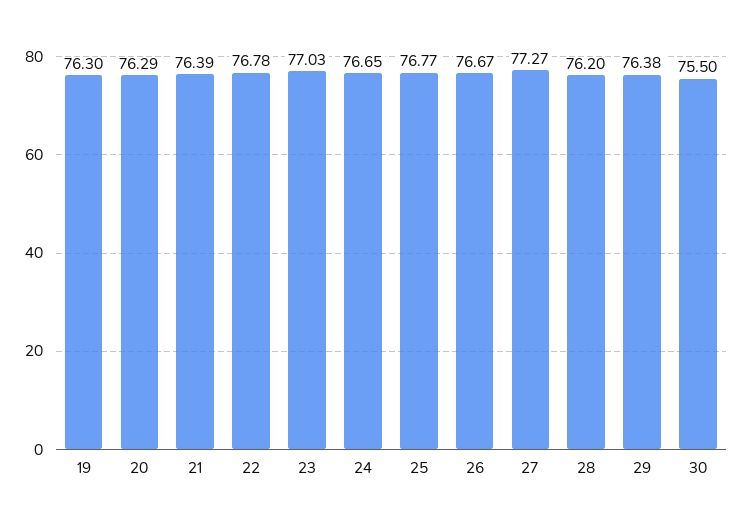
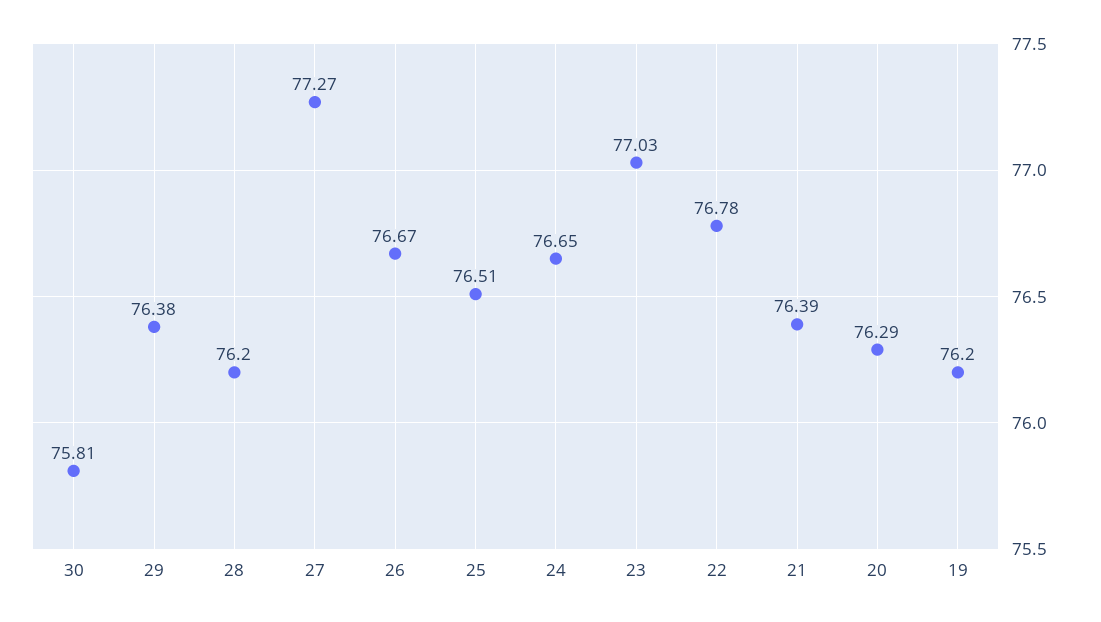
19: 76.3 -> 76.2
25: 76.77 -> 76.51
30: 75.5 -> 75.81

